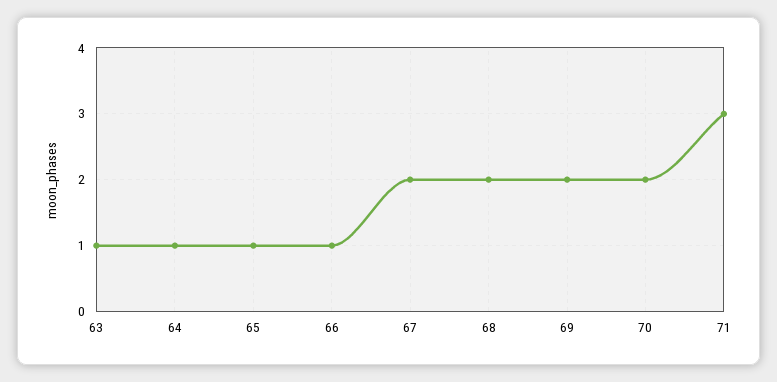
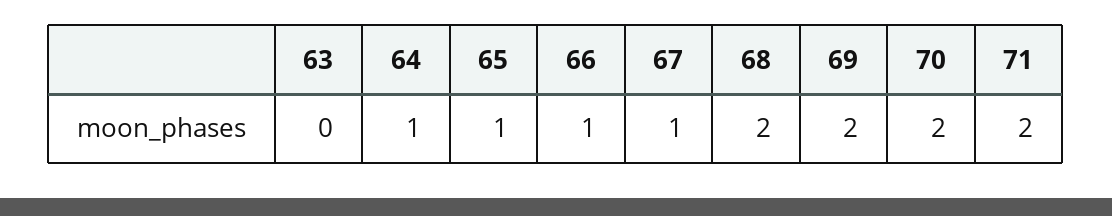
63: 1 -> 0
67: 2 -> 1
71: 3 -> 2

